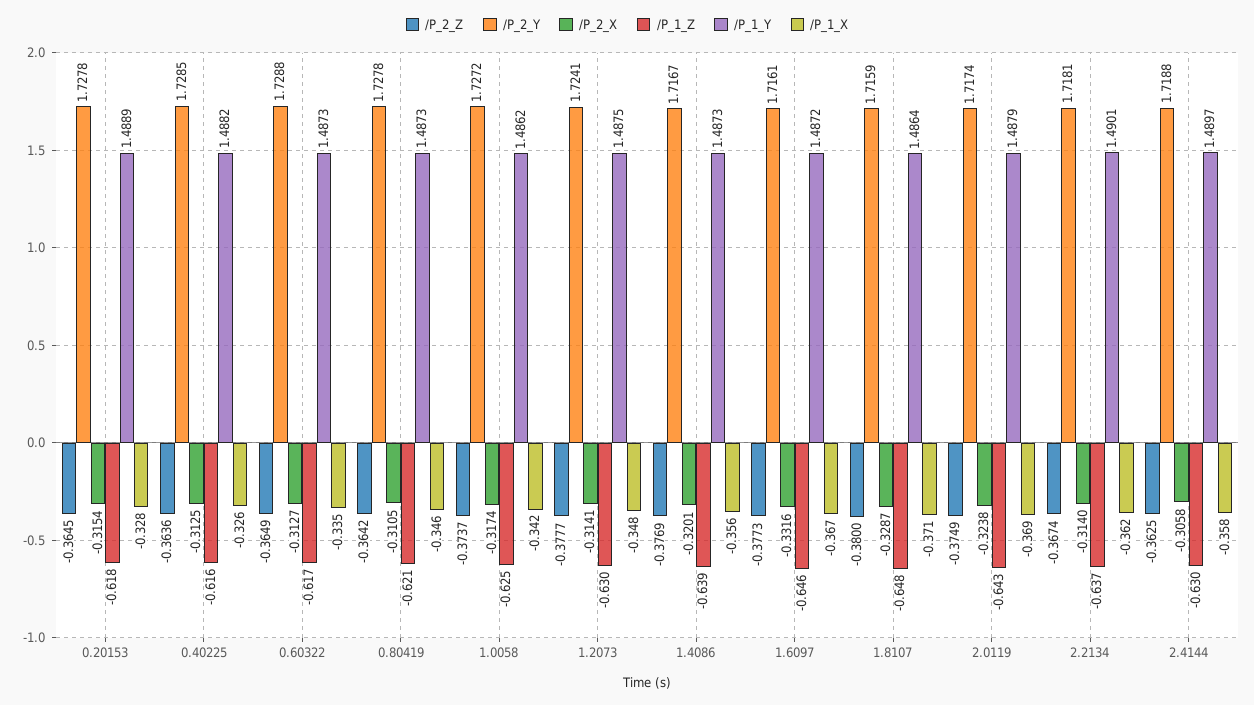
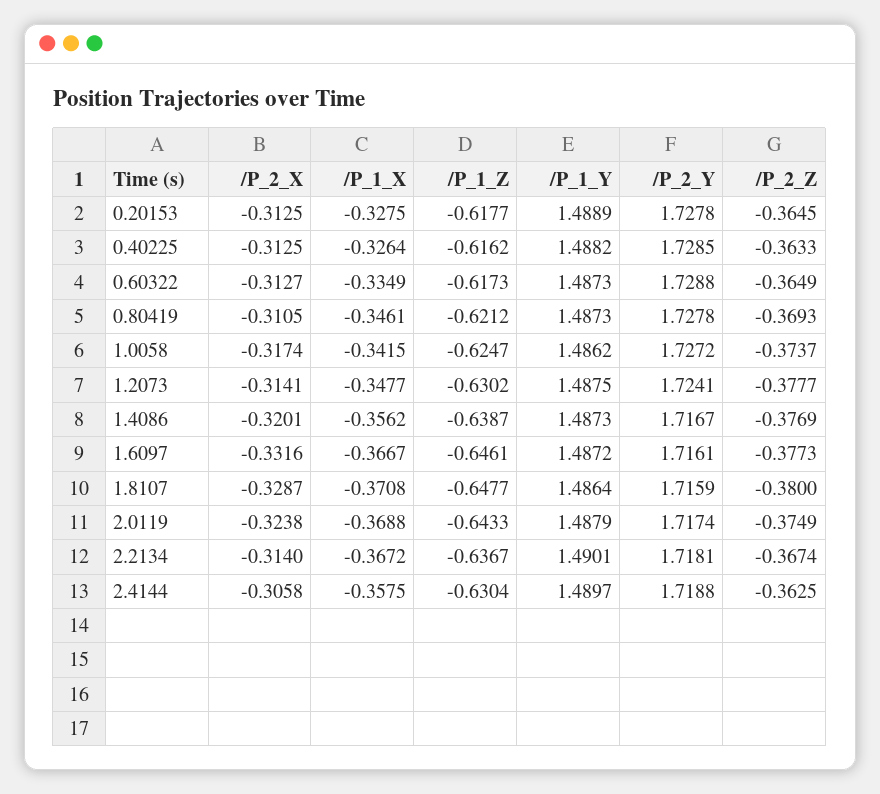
/P_2_X, 0.20153: -0.3154 -> -0.3125
/P_2_Z, 0.40225: -0.3636 -> -0.3633
/P_2_Z, 0.80419: -0.3642 -> -0.3693
/P_1_X, 2.2134: -0.362 -> -0.3672

